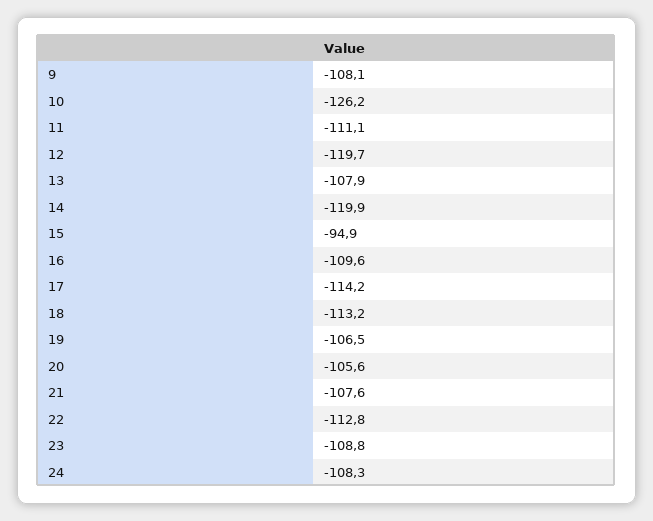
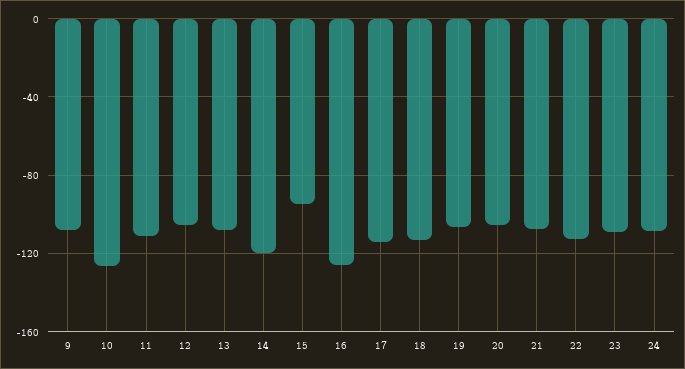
12: -119.7 -> -105
16: -109.6 -> -125

